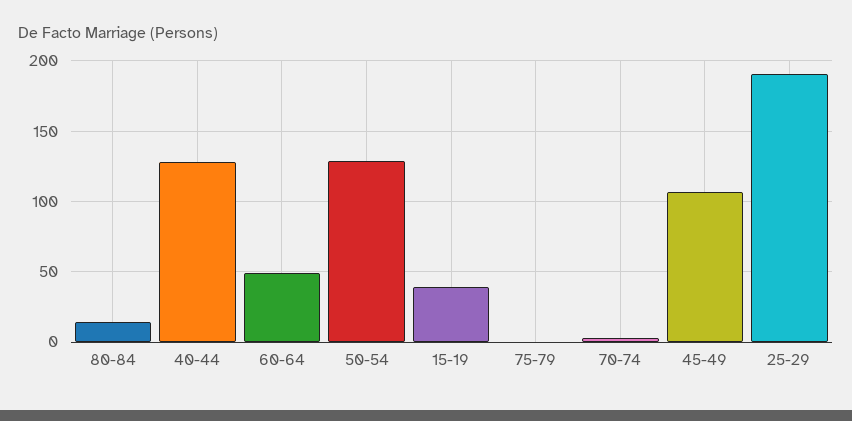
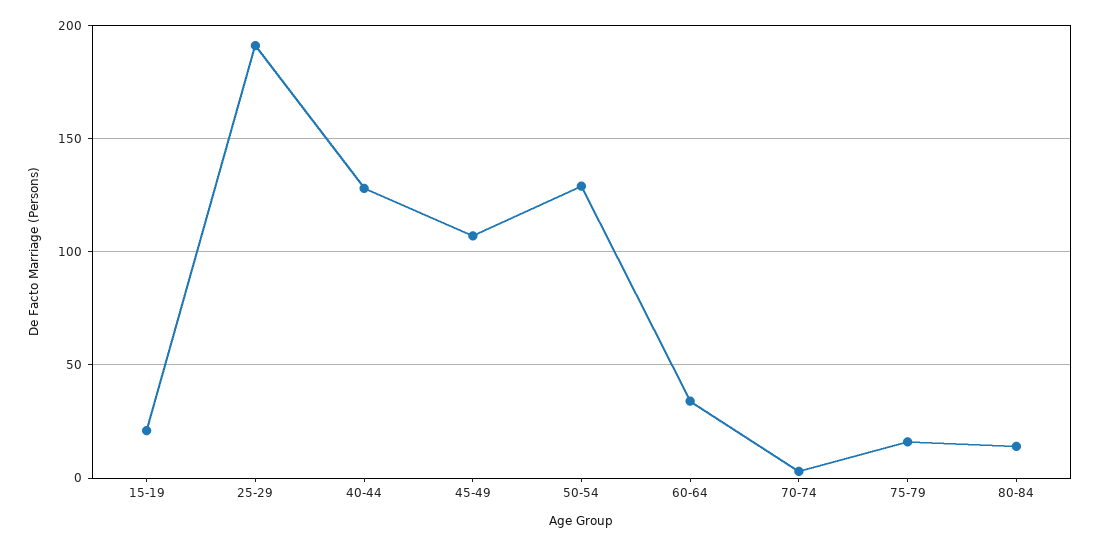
60-64: 50 -> 35
15-19: 40 -> 20
75-79: 0 -> 15

